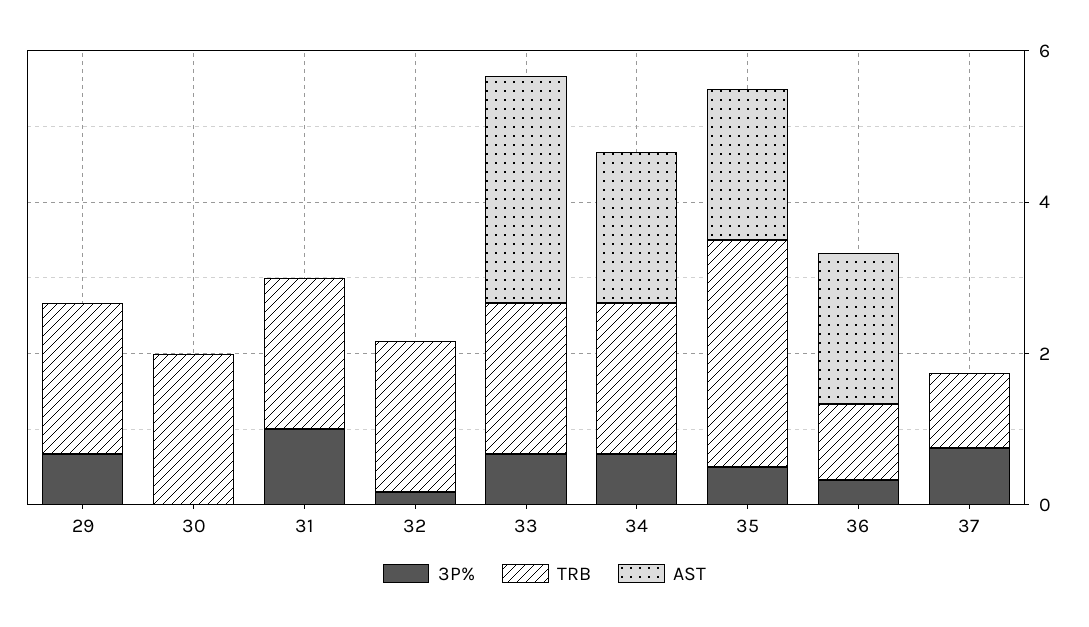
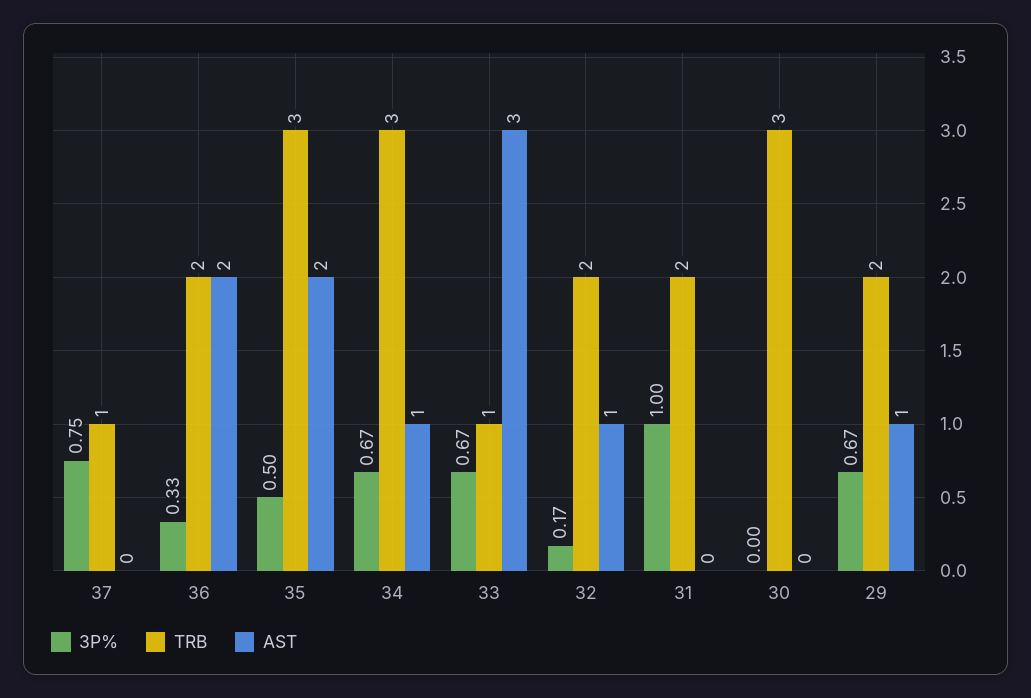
AST, 29: 0 -> 1
TRB, 30: 2 -> 3
AST, 32: 0 -> 1
TRB, 33: 2 -> 1
TRB, 34: 2 -> 3
AST, 34: 2 -> 1
TRB, 36: 1 -> 2

